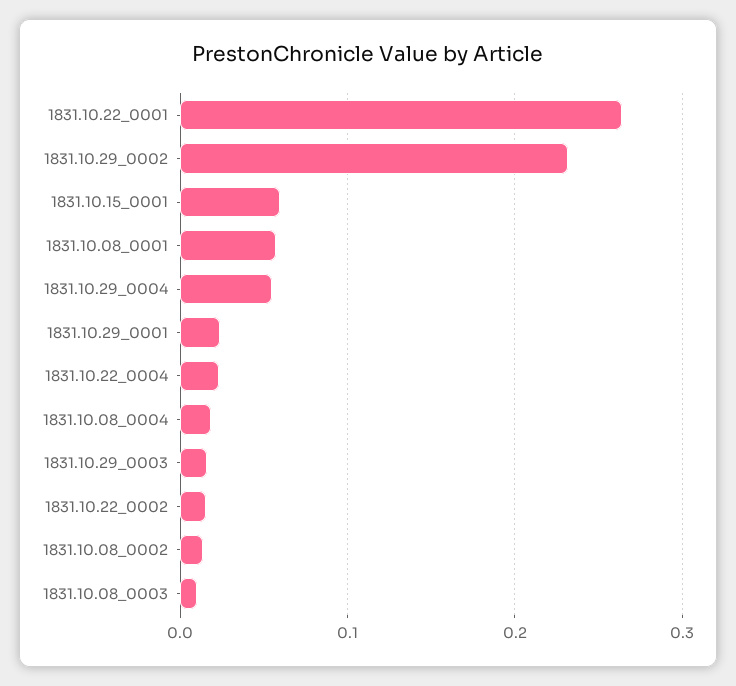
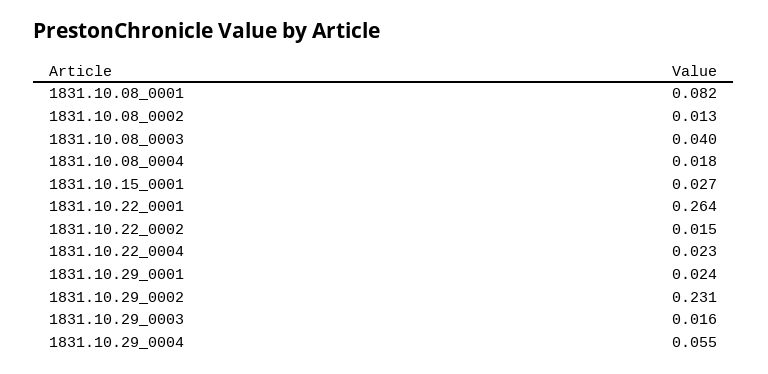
1831.10.15_0001: 0.06 -> 0.027
1831.10.08_0001: 0.06 -> 0.082
1831.10.08_0003: 0.01 -> 0.04

